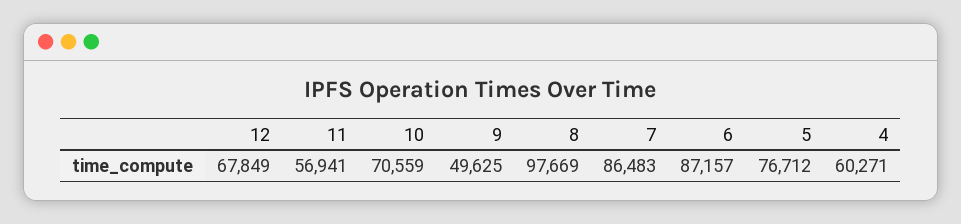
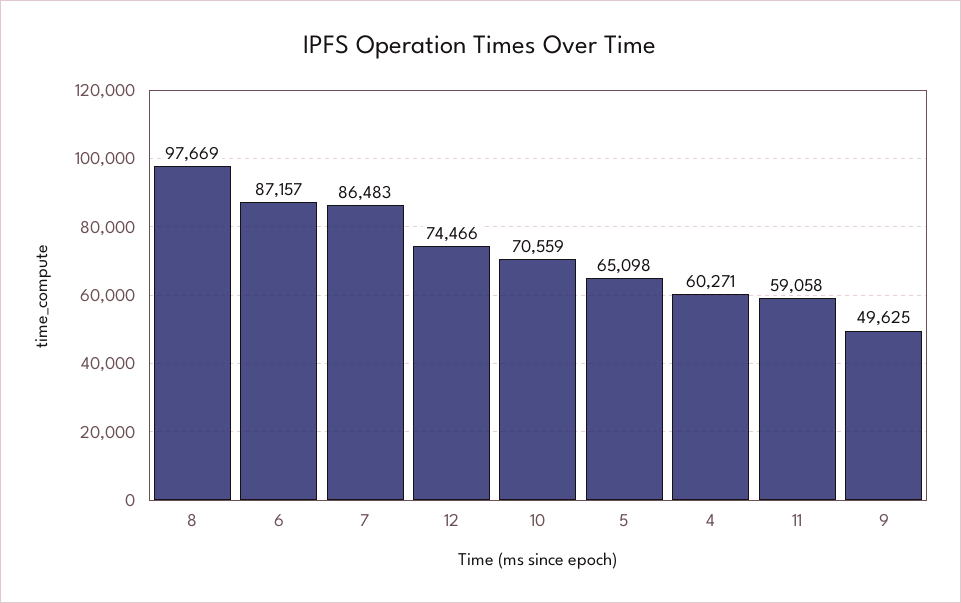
12: 67849 -> 74466
11: 56941 -> 59058
5: 76712 -> 65098

